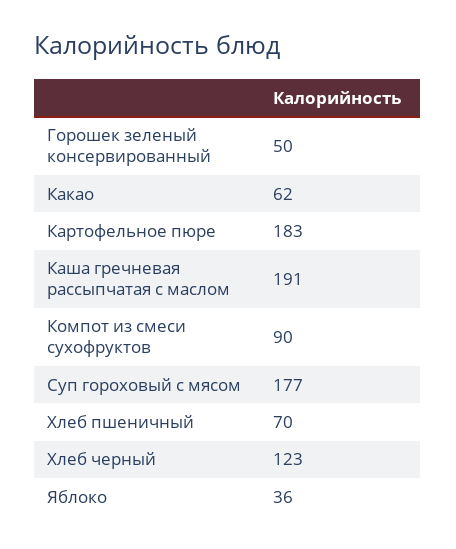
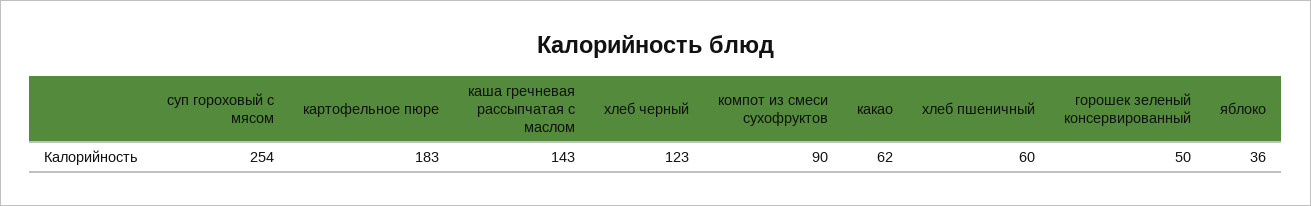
Каша гречневая рассыпчатая с маслом: 191 -> 143
Суп гороховый с мясом: 177 -> 254
Хлеб пшеничный: 70 -> 60

